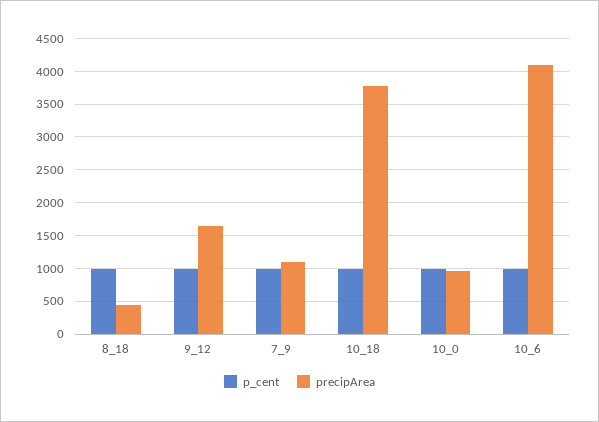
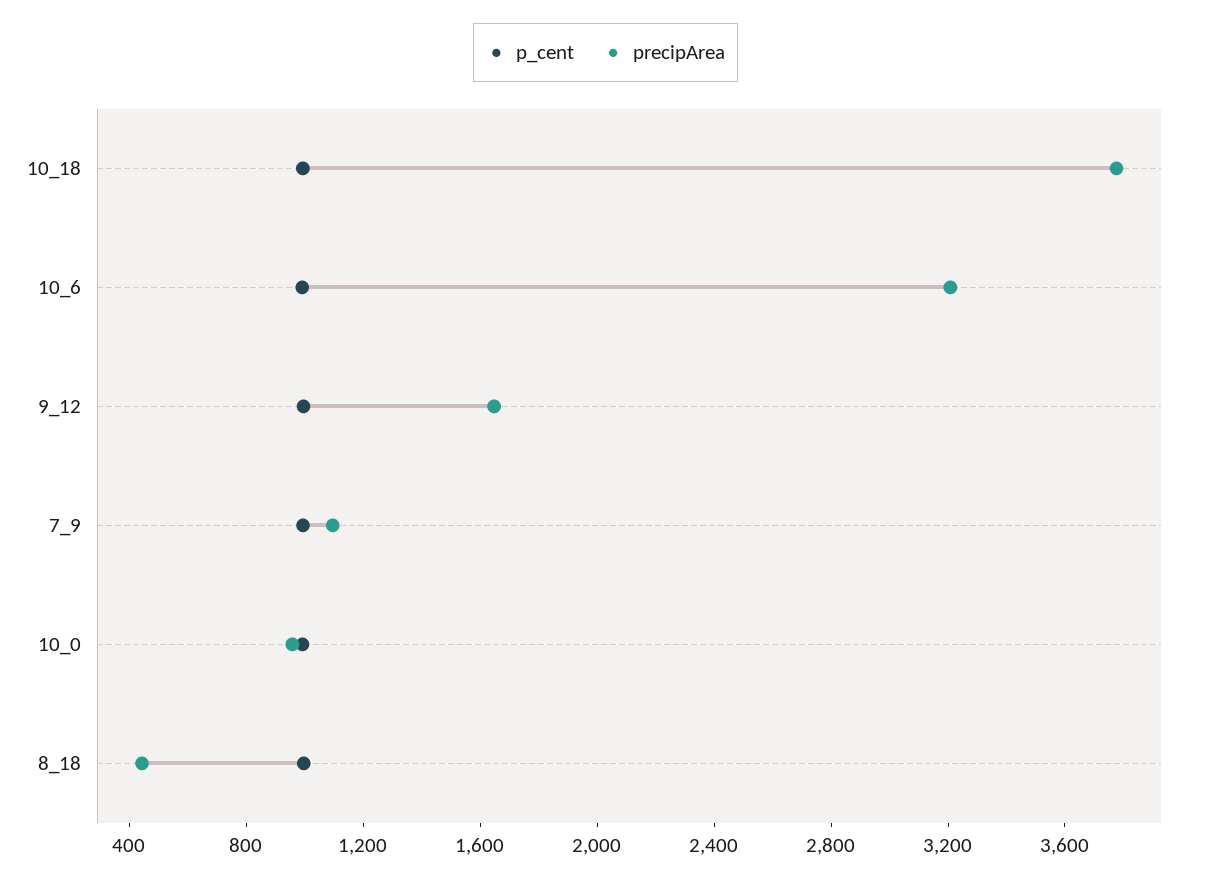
precipArea, 10_6: 4100 -> 3200

